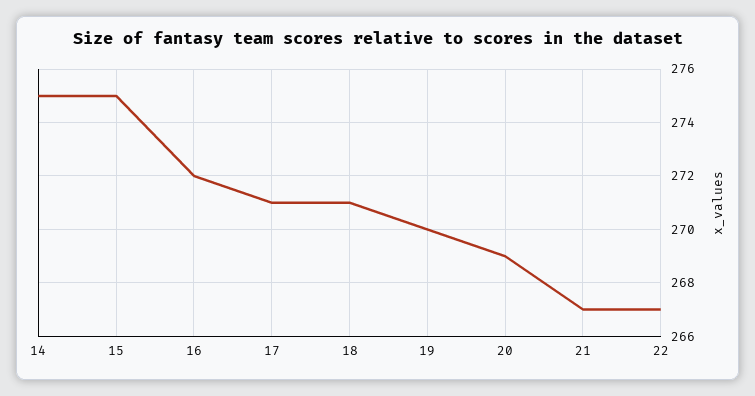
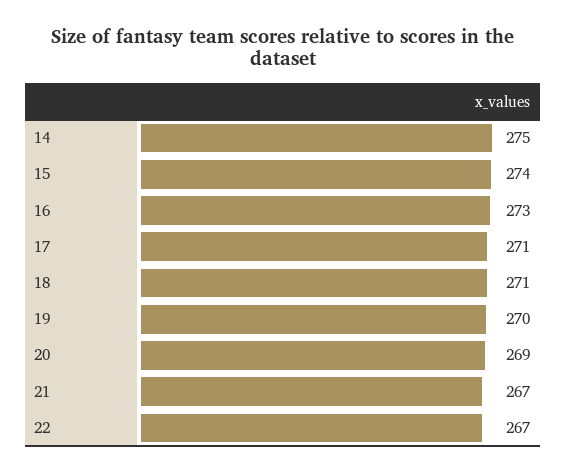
15: 275 -> 274
16: 272 -> 273

